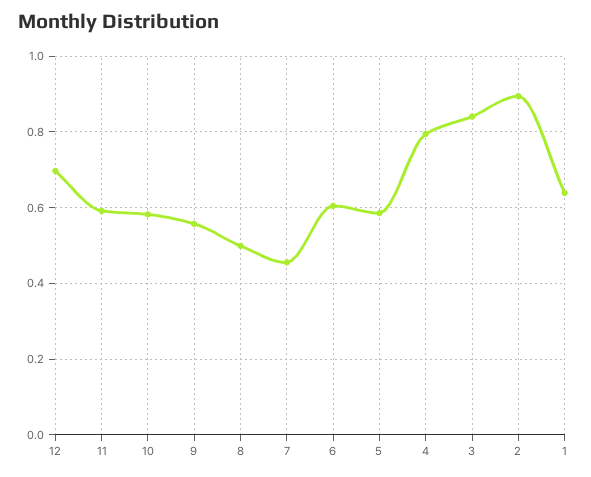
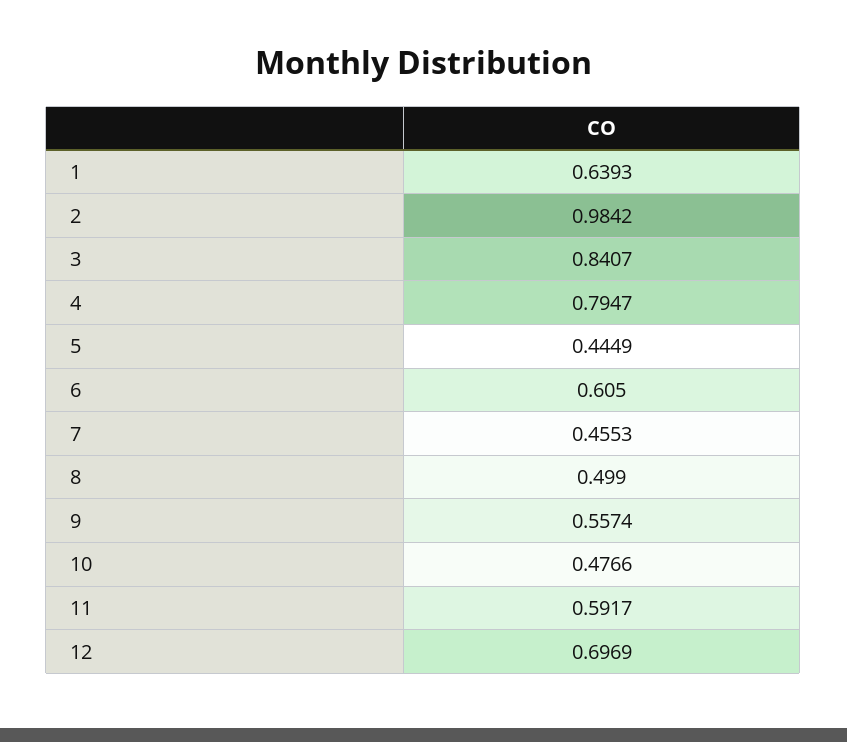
10: 0.58 -> 0.4766
5: 0.58 -> 0.4449
2: 0.9 -> 0.9842

